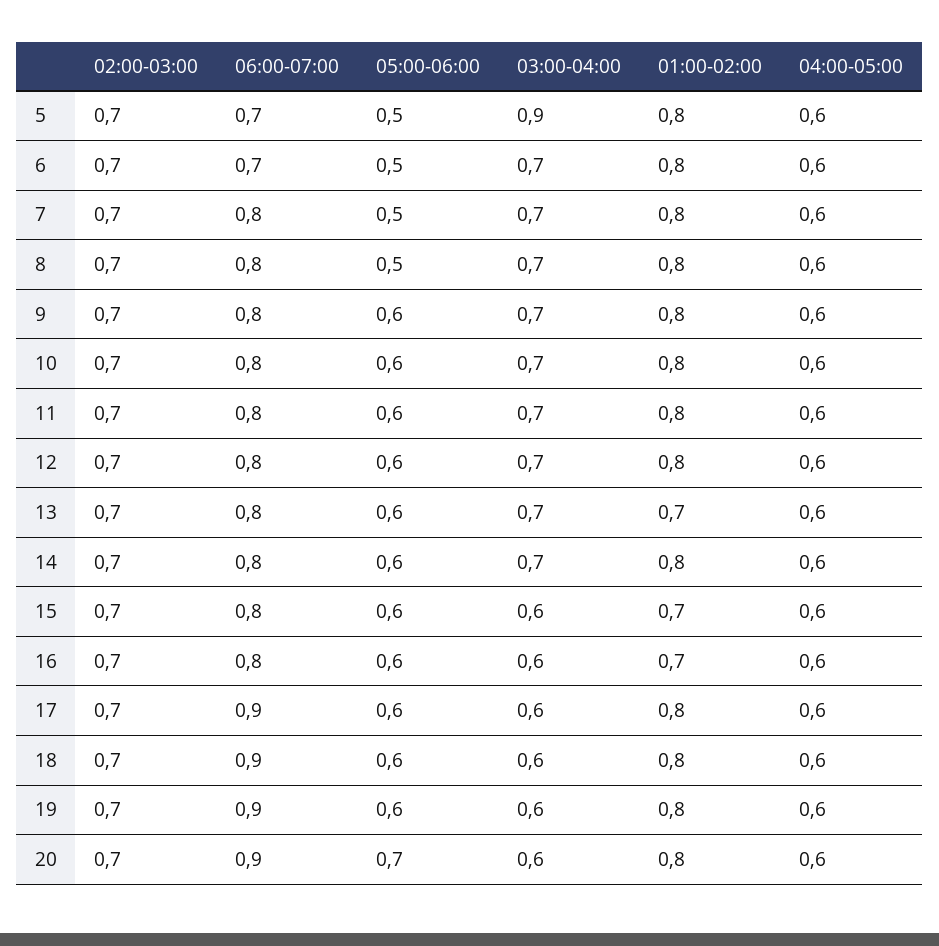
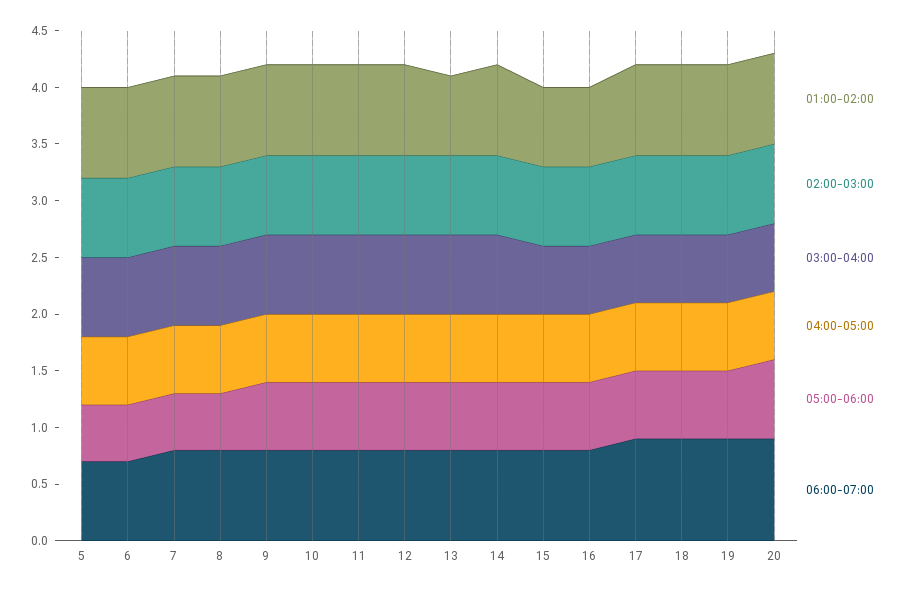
03:00-04:00, 5: 0.9 -> 0.7

